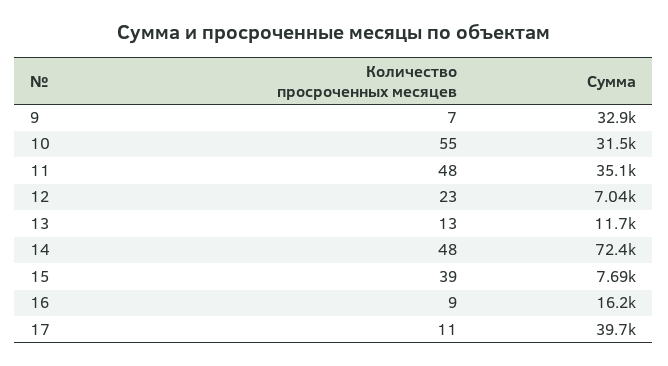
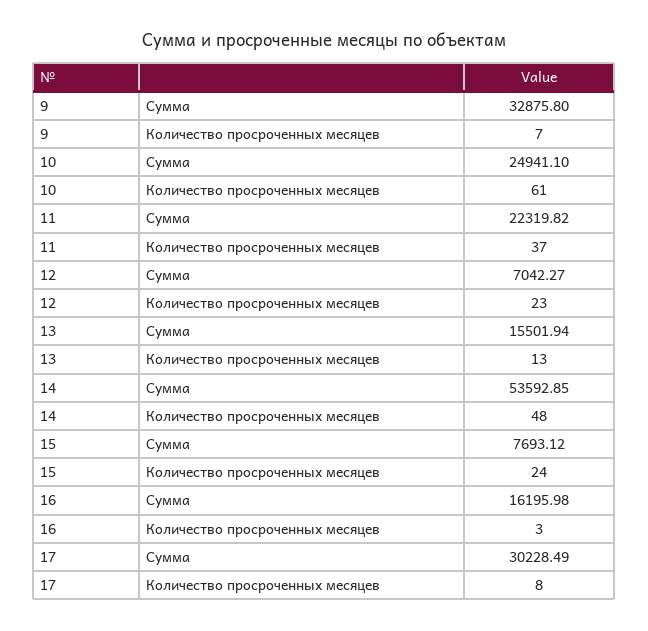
Количество просроченных месяцев, 10: 55 -> 61
Сумма, 10: 31500 -> 24941.1
Количество просроченных месяцев, 11: 48 -> 37
Сумма, 11: 35100 -> 22319.82
Сумма, 13: 11700 -> 15501.94
Сумма, 14: 72400 -> 53592.85
Количество просроченных месяцев, 15: 39 -> 24
Количество просроченных месяцев, 16: 9 -> 3
Количество просроченных месяцев, 17: 11 -> 8
Сумма, 17: 39700 -> 30228.49

